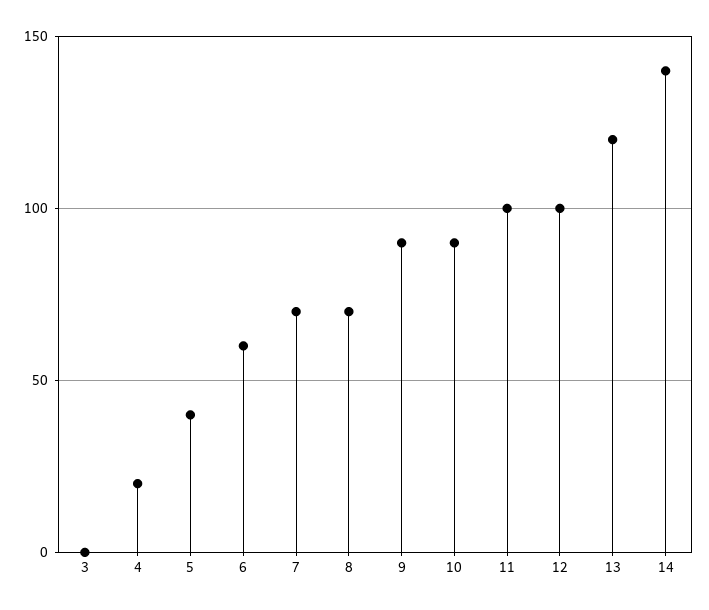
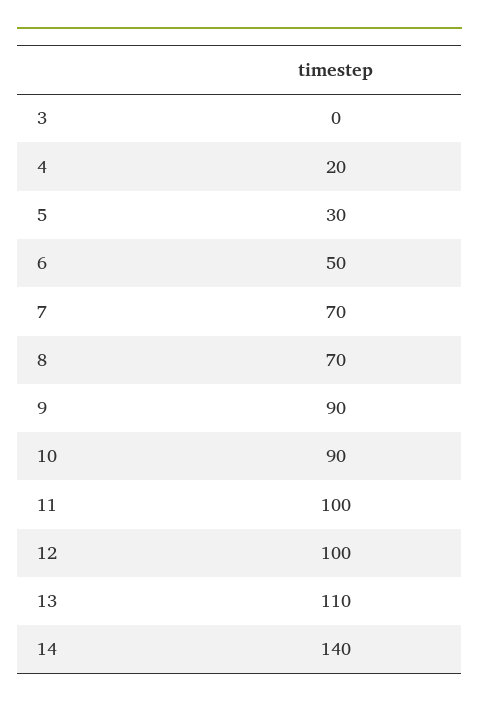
5: 40 -> 30
6: 60 -> 50
13: 120 -> 110

